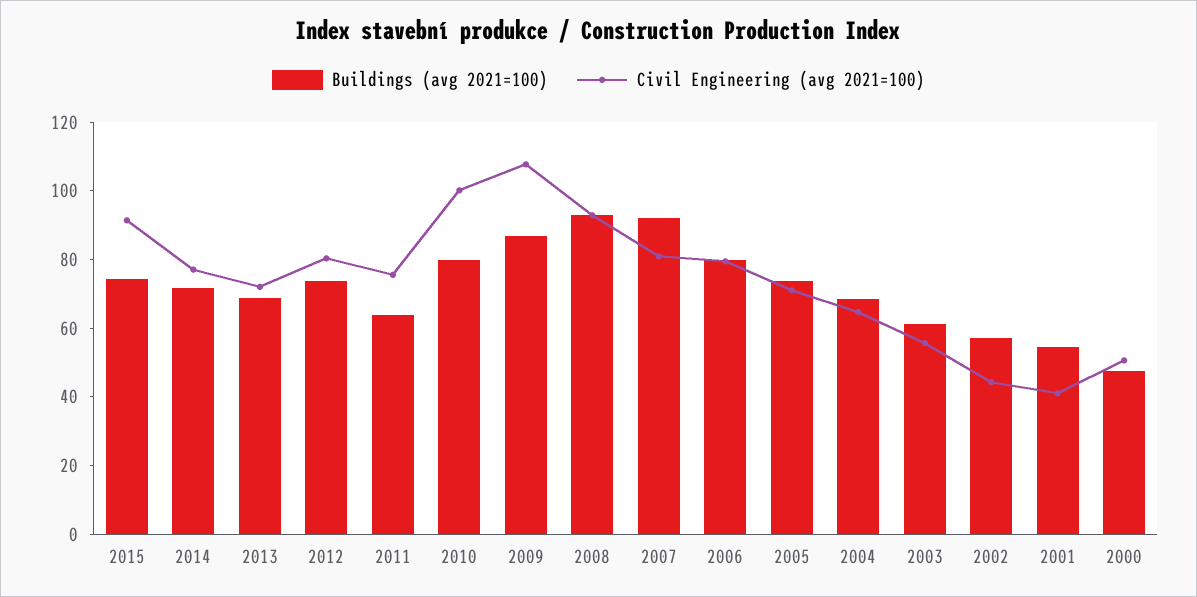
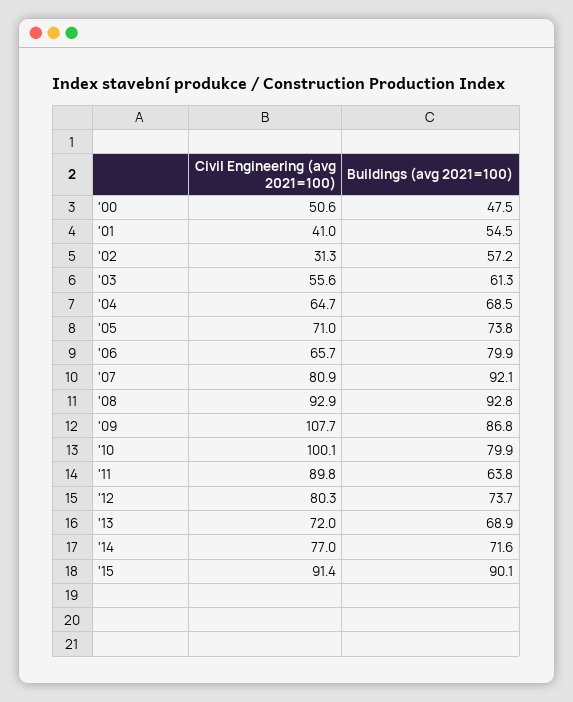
Buildings (avg 2021=100), 2015: 75 -> 90.1
Civil Engineering (avg 2021=100), 2011: 75 -> 89.8
Civil Engineering (avg 2021=100), 2006: 80 -> 65.7
Civil Engineering (avg 2021=100), 2002: 45 -> 31.3

